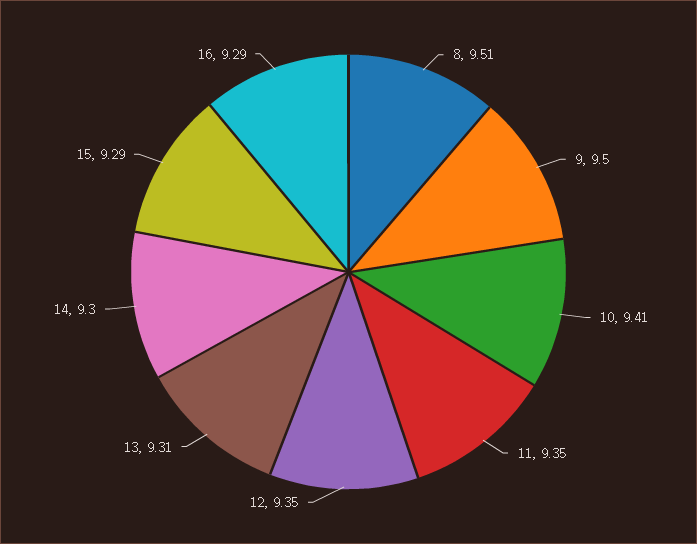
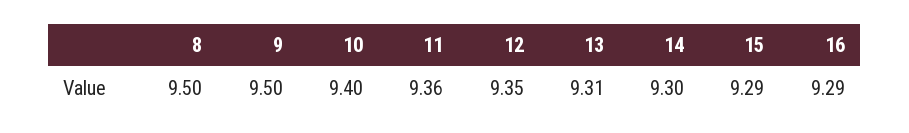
8: 9.51 -> 9.5
10: 9.41 -> 9.4
11: 9.35 -> 9.36

